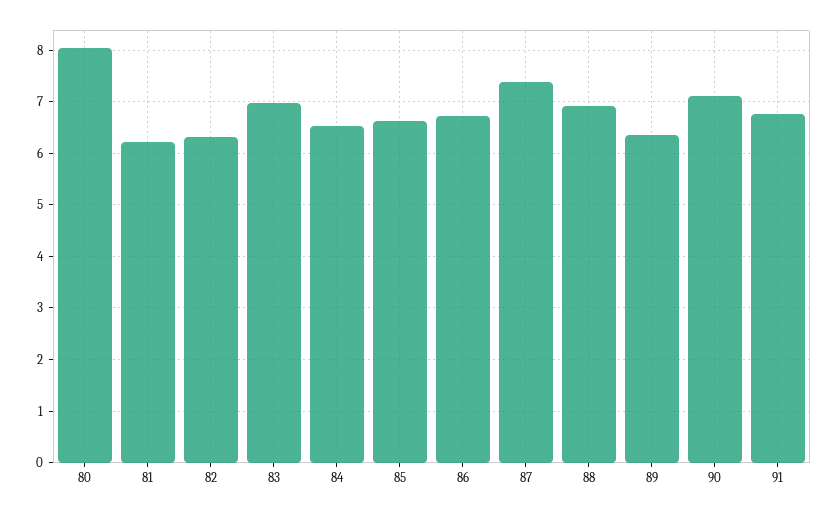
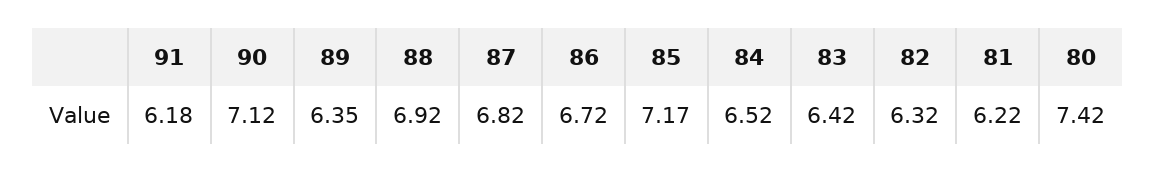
80: 8 -> 7.42
83: 7 -> 6.42
85: 6.6 -> 7.17
87: 7.4 -> 6.82
91: 6.8 -> 6.18

